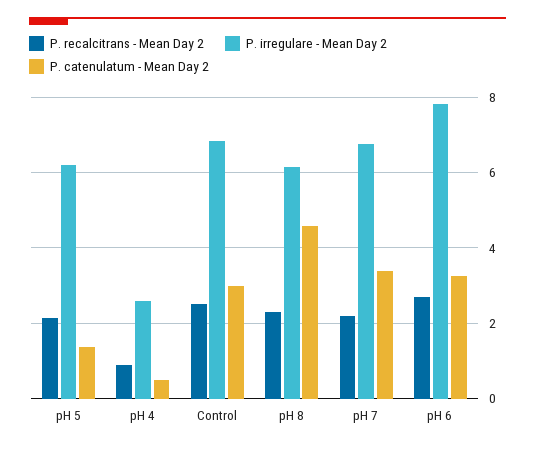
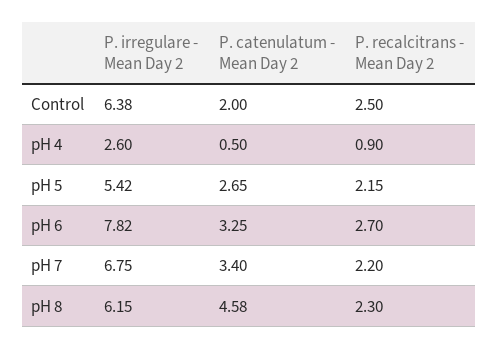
P. irregulare - Mean Day 2, pH 5: 6.2 -> 5.42
P. catenulatum - Mean Day 2, pH 5: 1.4 -> 2.65
P. irregulare - Mean Day 2, Control: 6.8 -> 6.38
P. catenulatum - Mean Day 2, Control: 3 -> 2

